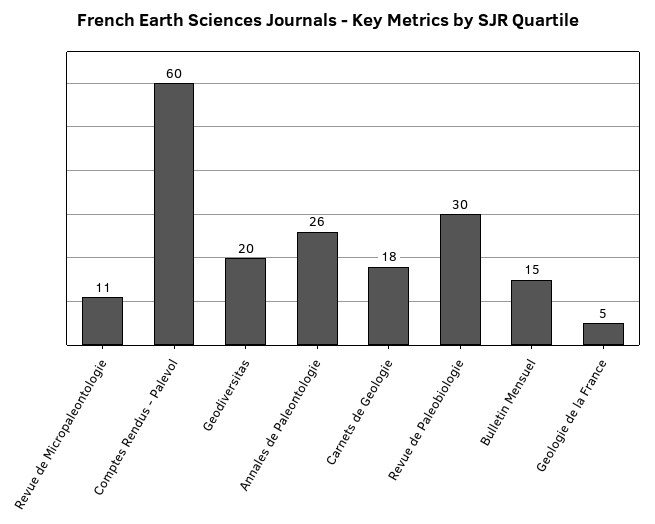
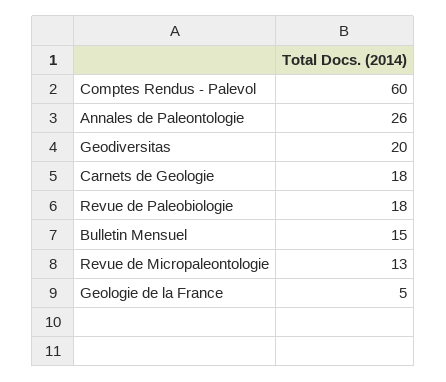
Revue de Micropaleontologie: 11 -> 13
Revue de Paleobiologie: 30 -> 18

